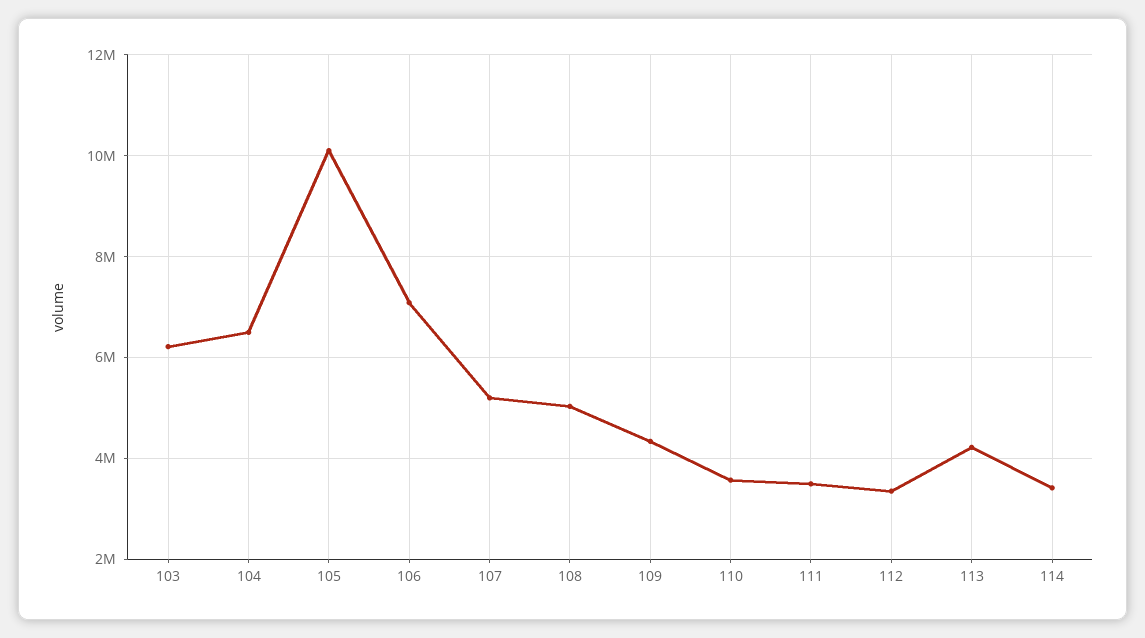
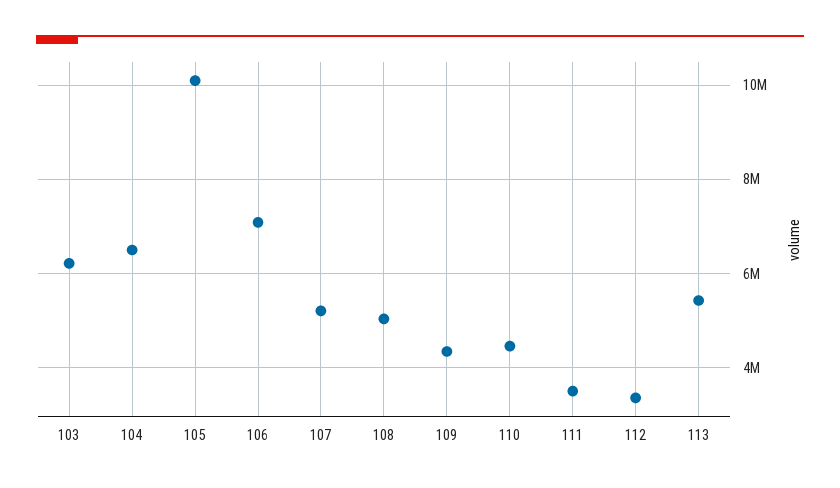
110: 3600000 -> 4400000
113: 4200000 -> 5400000
114: 3400000 -> none

